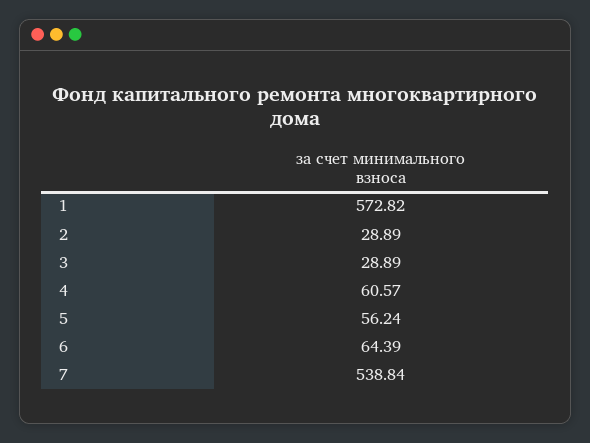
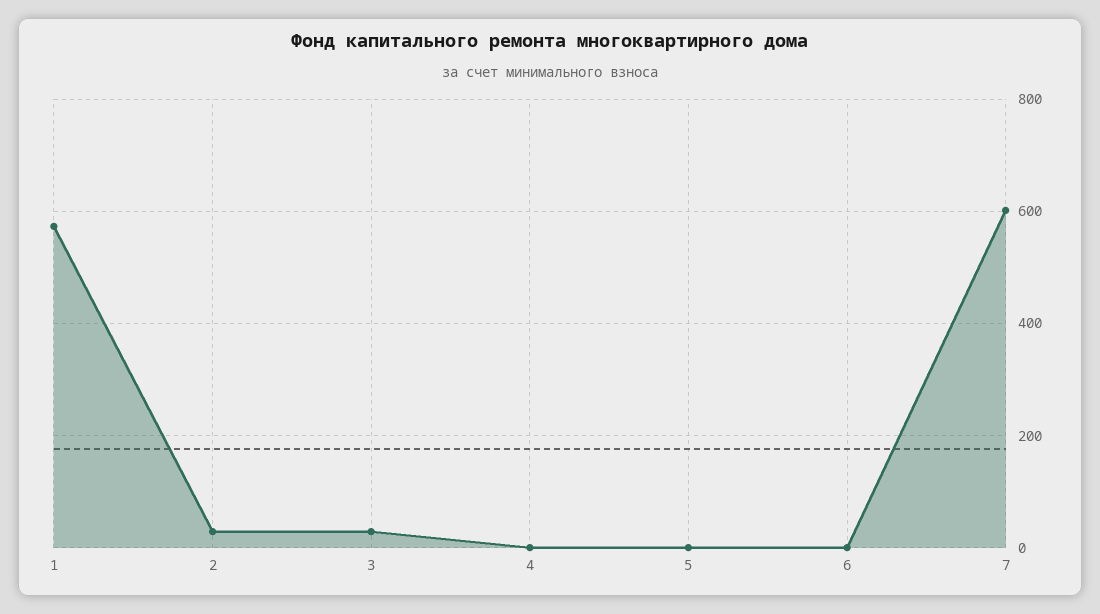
4: 60.57 -> 0
5: 56.24 -> 0
6: 64.39 -> 0
7: 538.84 -> 600

